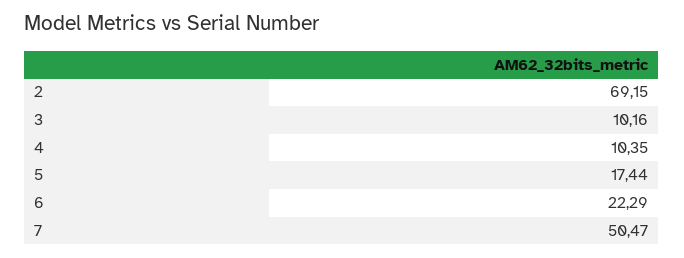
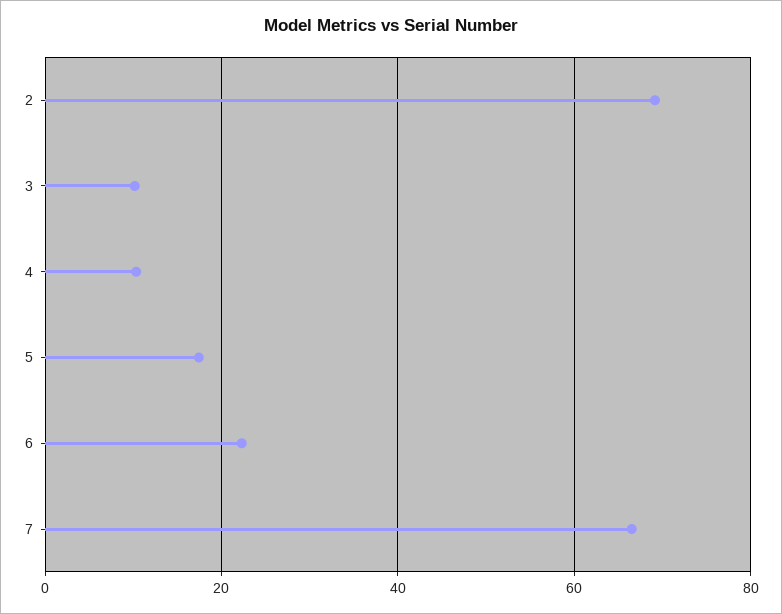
7: 50.47 -> 66

